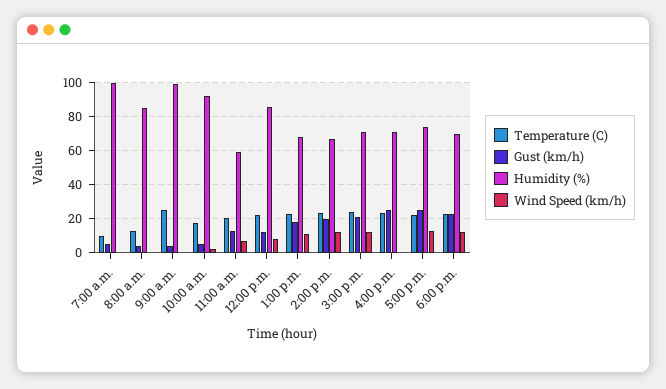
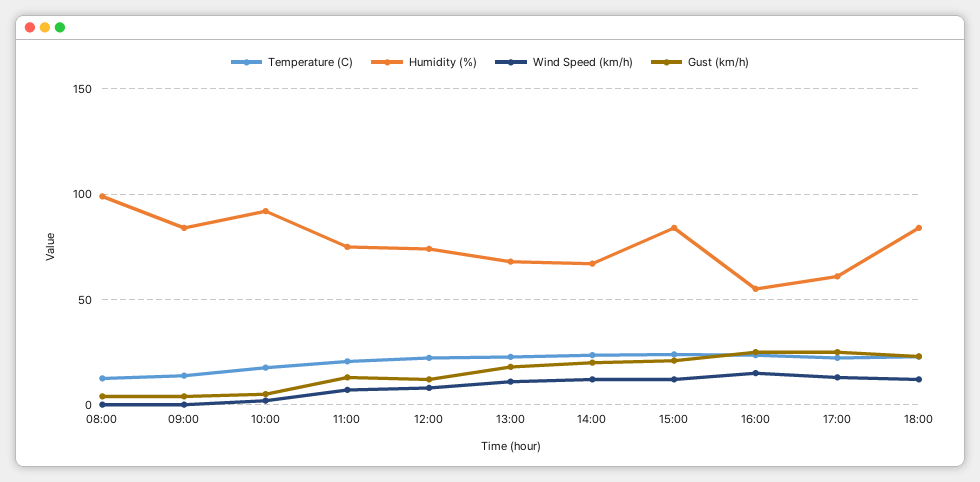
Temperature (C), 7:00 a.m.: 10 -> none
Gust (km/h), 7:00 a.m.: 5 -> none
Humidity (%), 7:00 a.m.: 100 -> none
Wind Speed (km/h), 7:00 a.m.: 0 -> none
Humidity (%), 8:00 a.m.: 85 -> 100
Temperature (C), 9:00 a.m.: 25 -> 15
Humidity (%), 9:00 a.m.: 100 -> 85
Humidity (%), 11:00 a.m.: 60 -> 75
Humidity (%), 12:00 p.m.: 85 -> 75
Humidity (%), 3:00 p.m.: 70 -> 85
Humidity (%), 4:00 p.m.: 70 -> 55
Wind Speed (km/h), 4:00 p.m.: 0 -> 15
Humidity (%), 5:00 p.m.: 75 -> 60
Humidity (%), 6:00 p.m.: 70 -> 85

